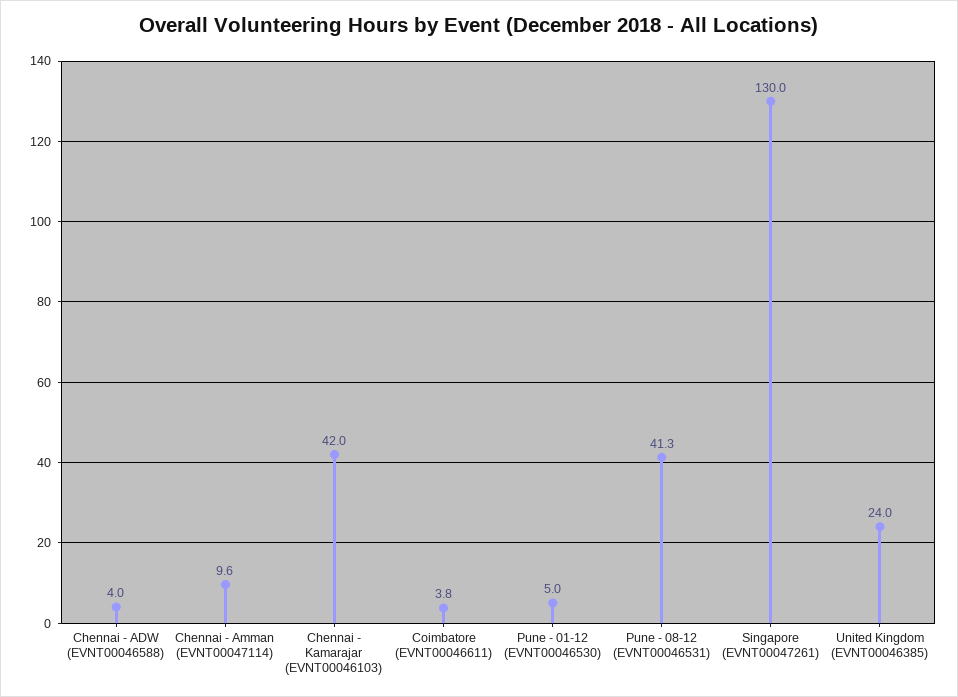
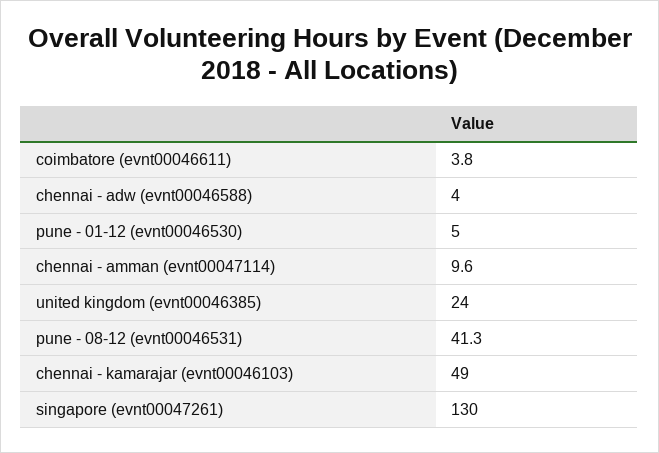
Chennai - Kamarajar (EVNT00046103): 42 -> 49

